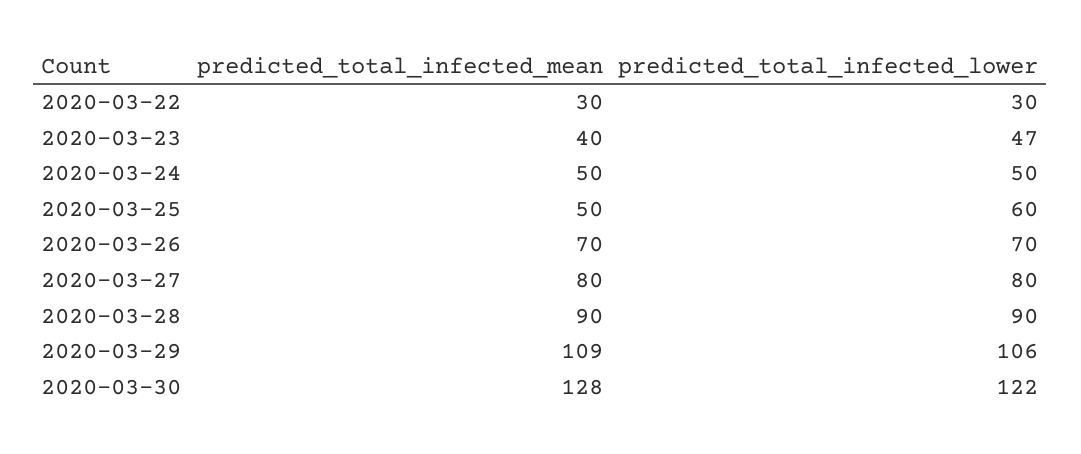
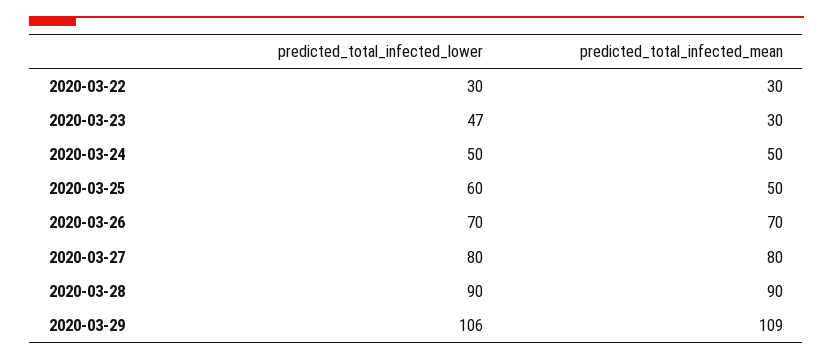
predicted_total_infected_mean, 2020-03-23: 40 -> 30
predicted_total_infected_mean, 2020-03-30: 128 -> none
predicted_total_infected_lower, 2020-03-30: 122 -> none

